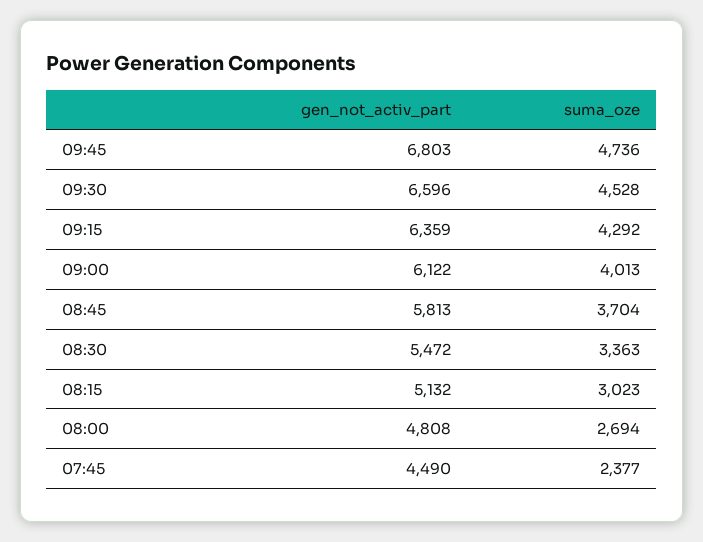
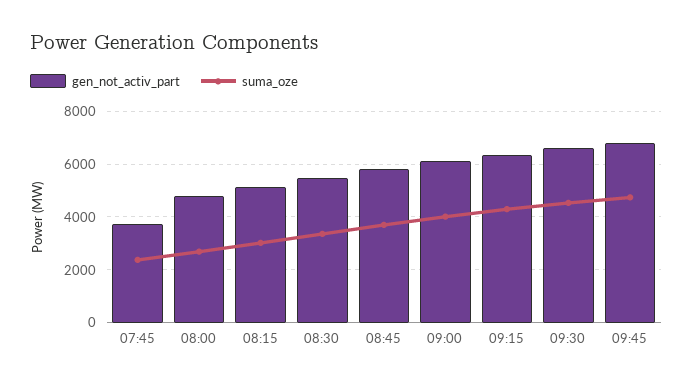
gen_not_activ_part, 07:45: 4490 -> 3750

